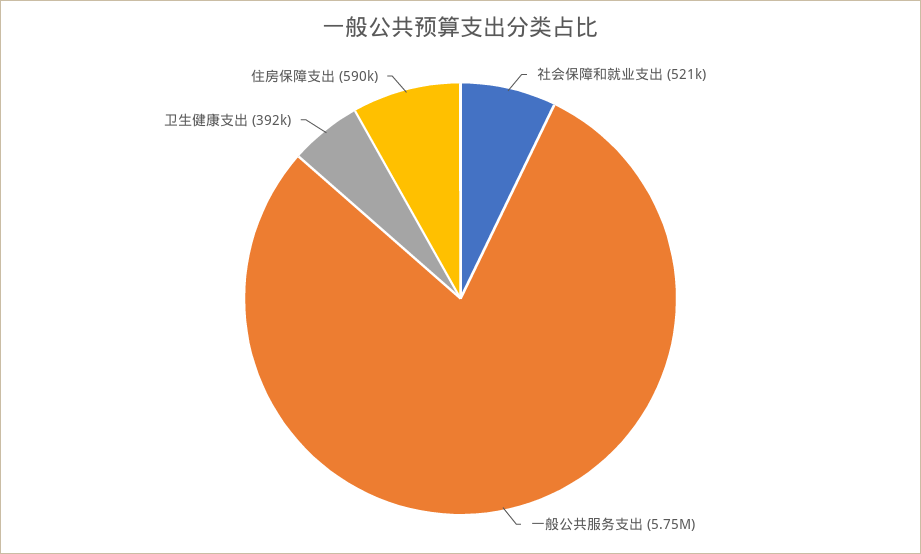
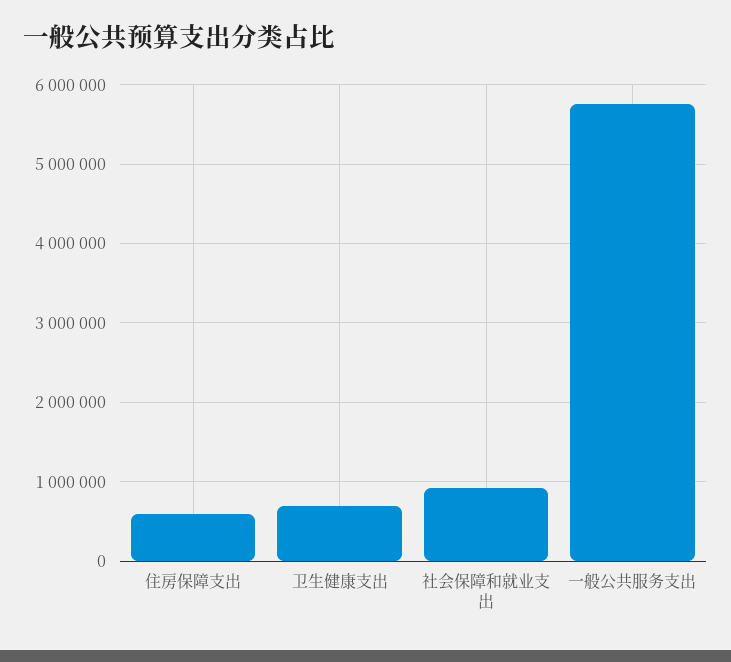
社会保障和就业支出: 521000 -> 900000
卫生健康支出: 392000 -> 700000

